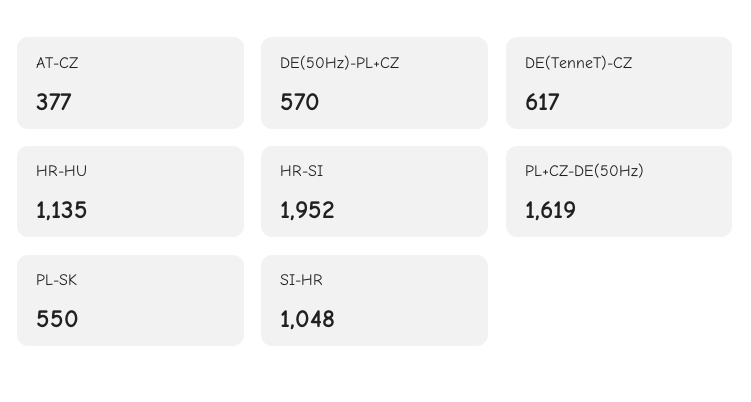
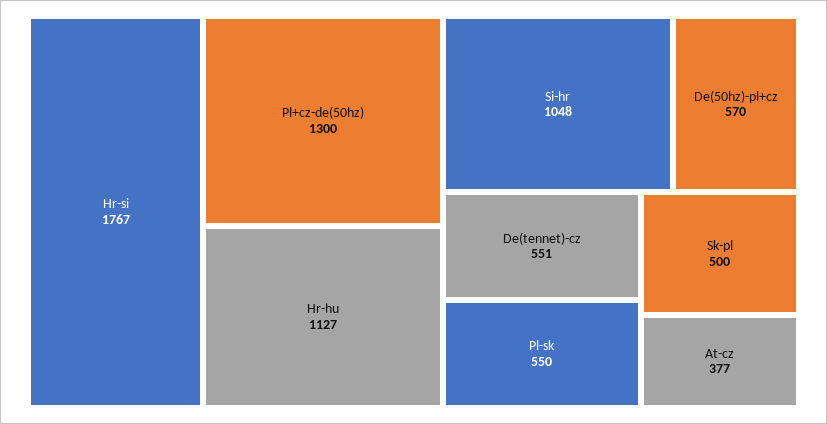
DE(TenneT)-CZ: 617 -> 551
HR-HU: 1135 -> 1127
HR-SI: 1952 -> 1767
PL+CZ-DE(50Hz): 1619 -> 1300
Sk-pl: none -> 500

